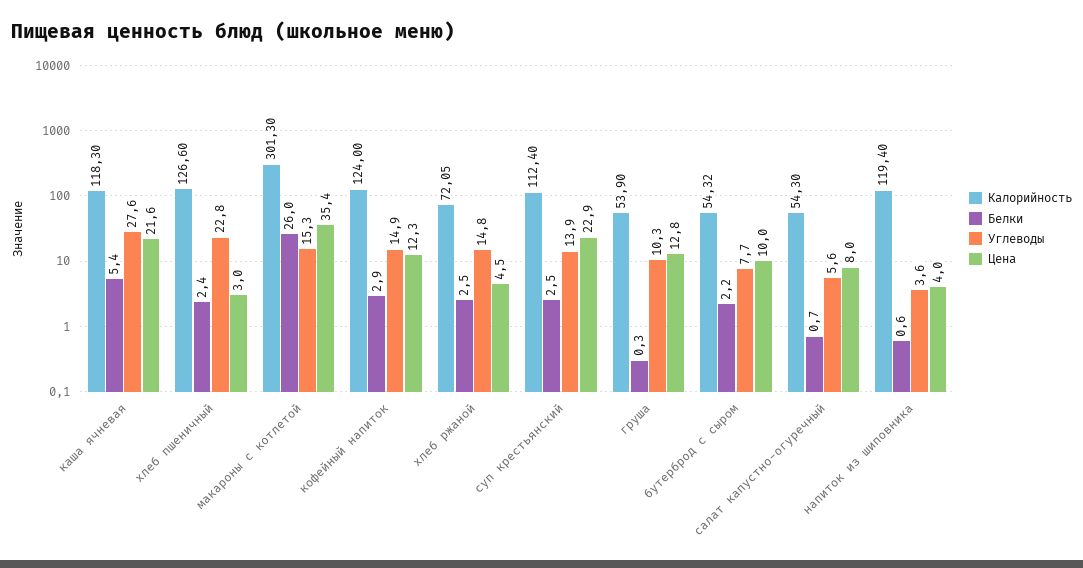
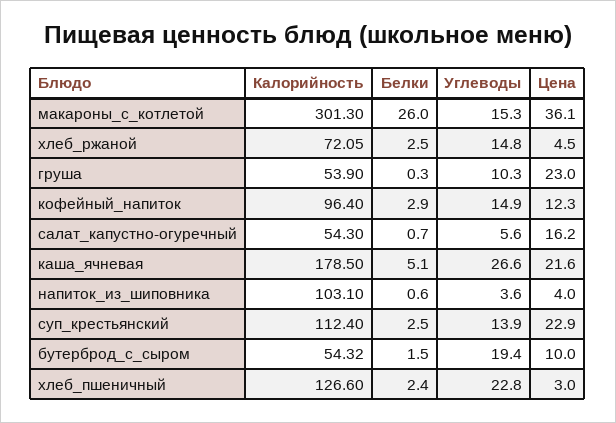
Калорийность, каша ячневая: 118.3 -> 178.5
Белки, каша ячневая: 5.4 -> 5.1
Углеводы, каша ячневая: 27.6 -> 26.6
Цена, макароны с котлетой: 35.4 -> 36.1
Калорийность, кофейный напиток: 124 -> 96.4
Цена, груша: 12.8 -> 23
Белки, бутерброд с сыром: 2.2 -> 1.5
Углеводы, бутерброд с сыром: 7.7 -> 19.4
Цена, салат капустно-огуречный: 8 -> 16.2
Калорийность, напиток из шиповника: 119.4 -> 103.1

